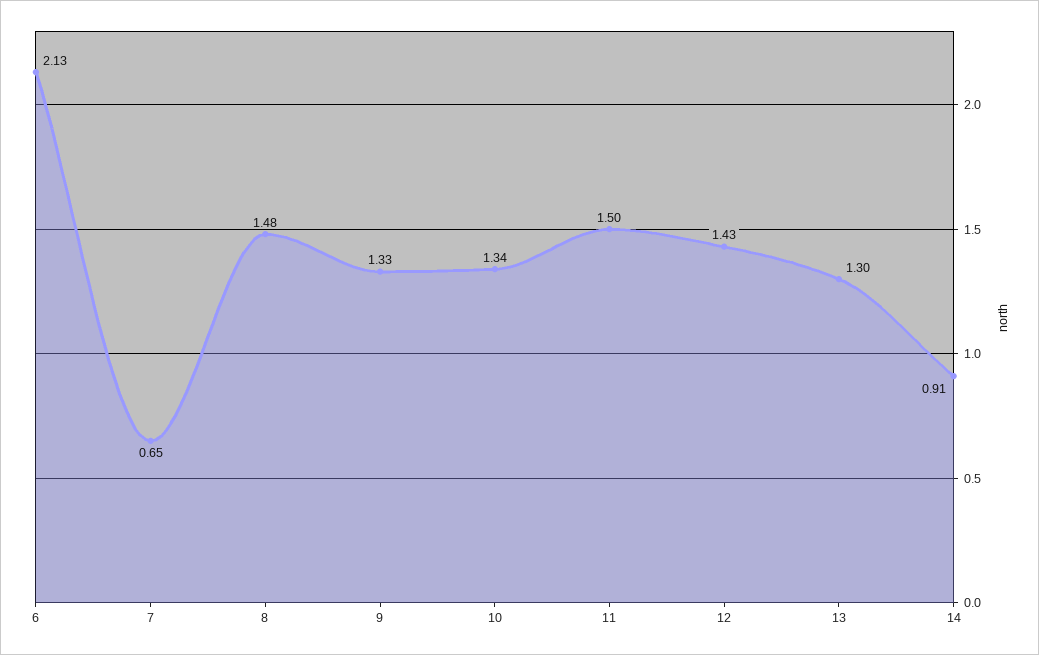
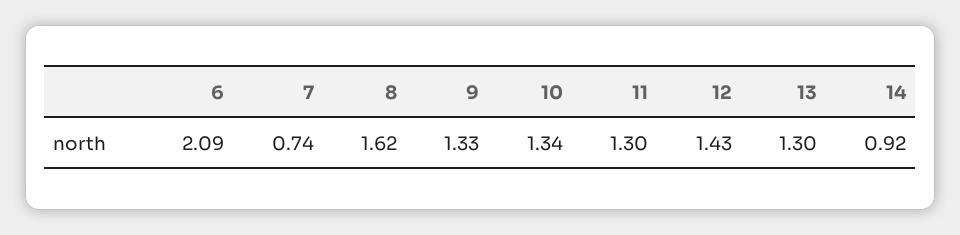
6: 2.13 -> 2.09
7: 0.65 -> 0.74
8: 1.48 -> 1.62
11: 1.5 -> 1.3
14: 0.91 -> 0.92

